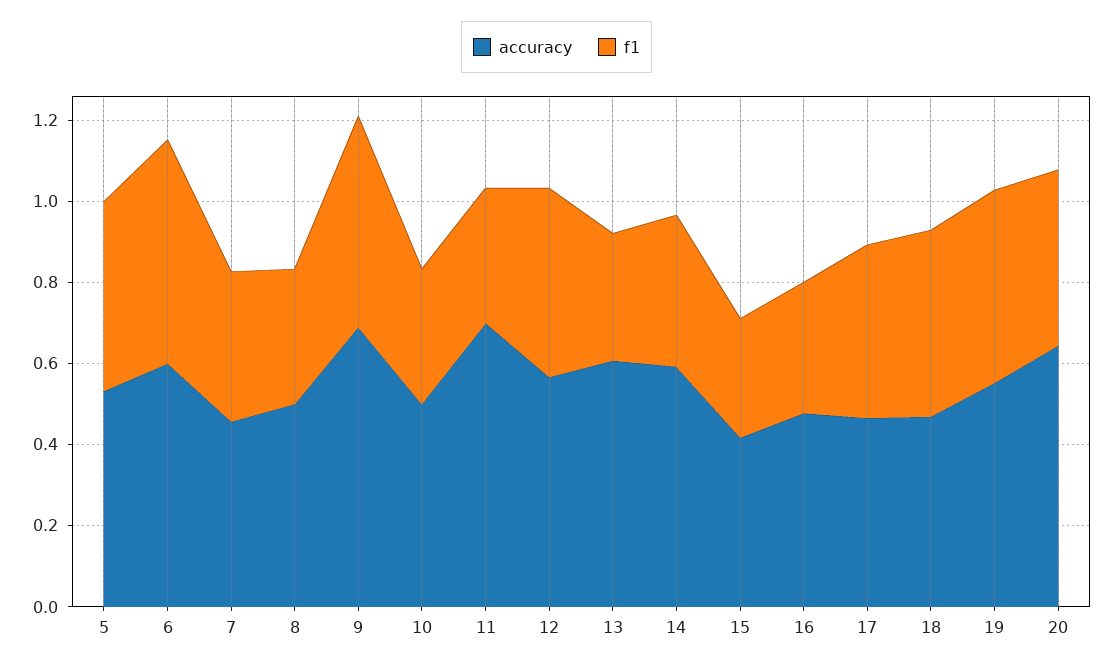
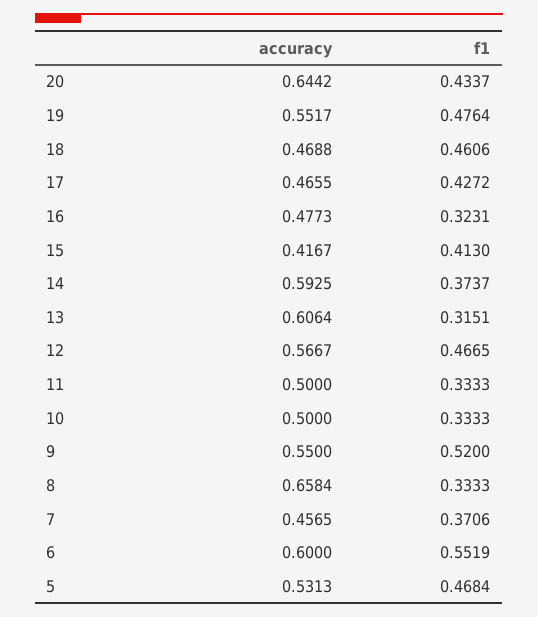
accuracy, 8: 0.5 -> 0.6584
accuracy, 9: 0.7 -> 0.55
accuracy, 11: 0.7 -> 0.5
f1, 15: 0.3 -> 0.413

